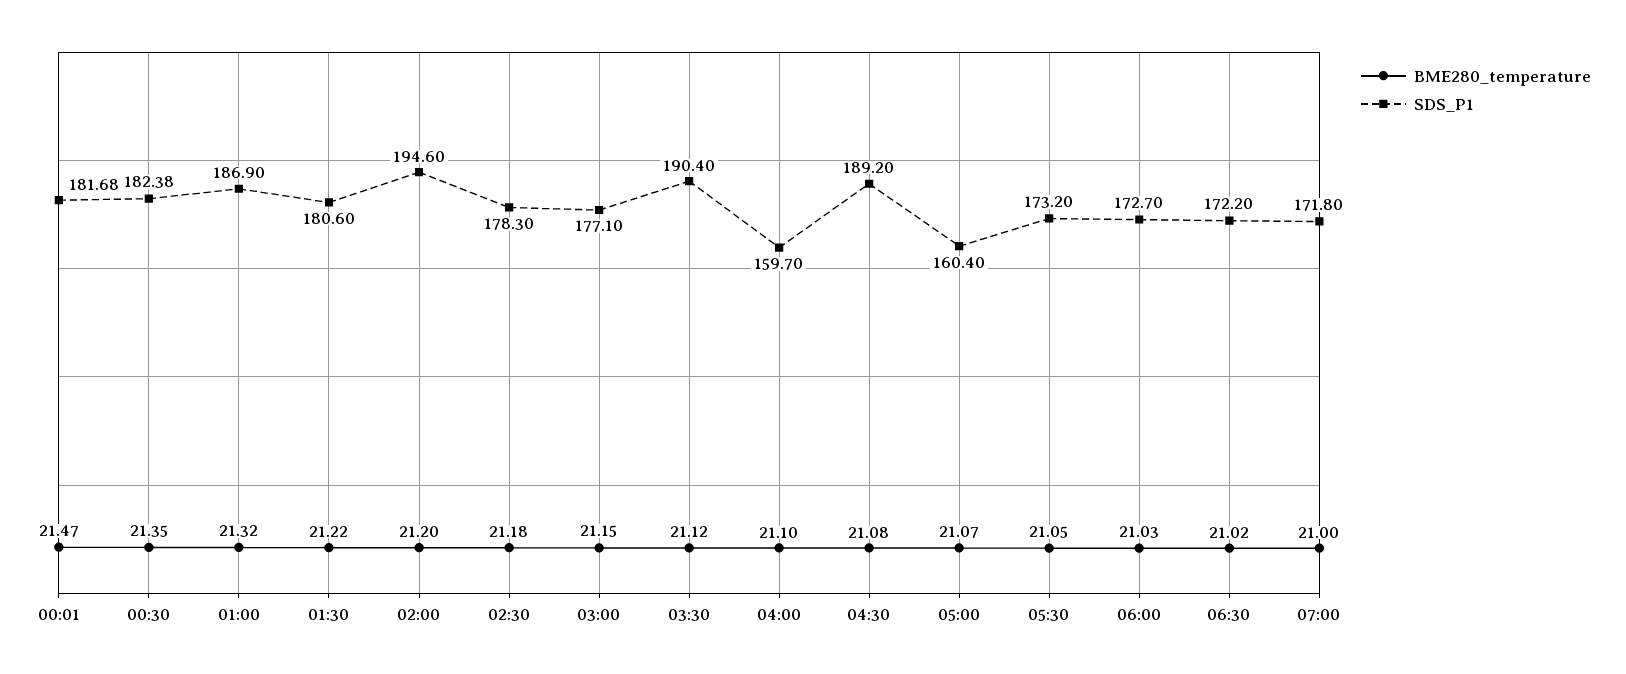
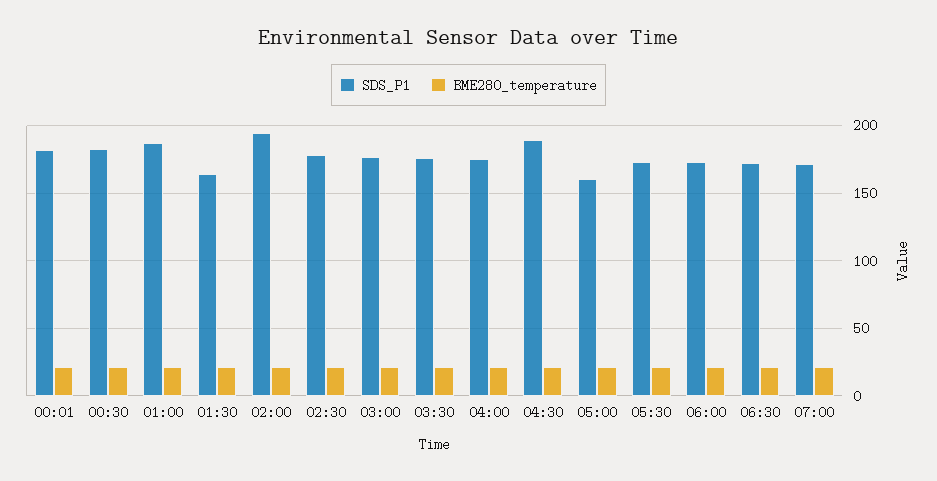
SDS_P1, 01:30: 180.6 -> 165
SDS_P1, 03:30: 190.4 -> 175
SDS_P1, 04:00: 159.7 -> 175

